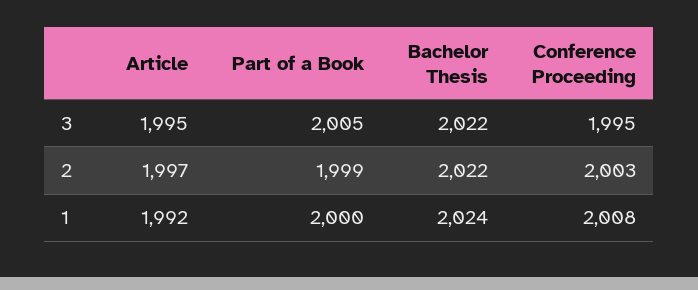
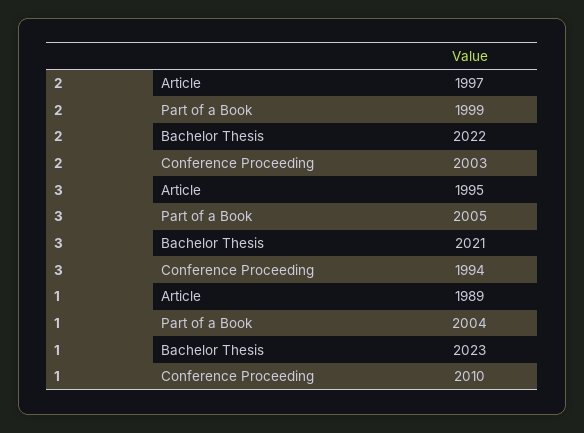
Bachelor Thesis, 3: 2022 -> 2021
Conference Proceeding, 3: 1995 -> 1994
Article, 1: 1992 -> 1989
Part of a Book, 1: 2000 -> 2004
Bachelor Thesis, 1: 2024 -> 2023
Conference Proceeding, 1: 2008 -> 2010

